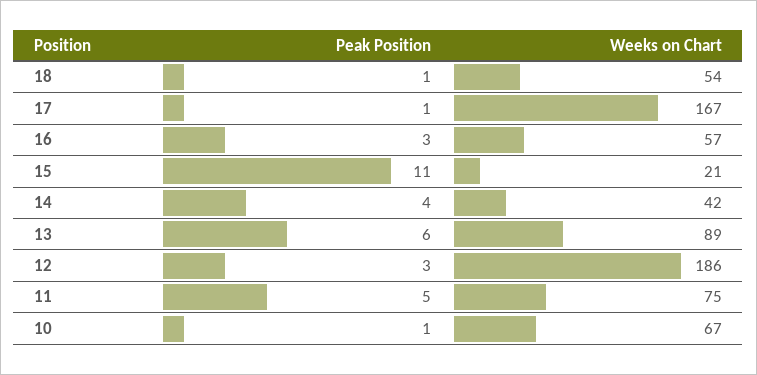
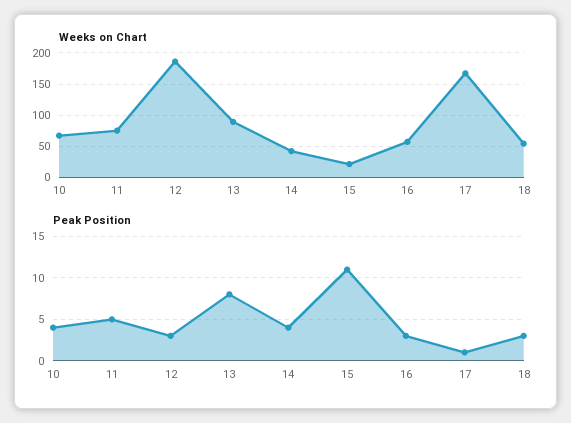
Peak Position, 18: 1 -> 3
Peak Position, 13: 6 -> 8
Peak Position, 10: 1 -> 4

